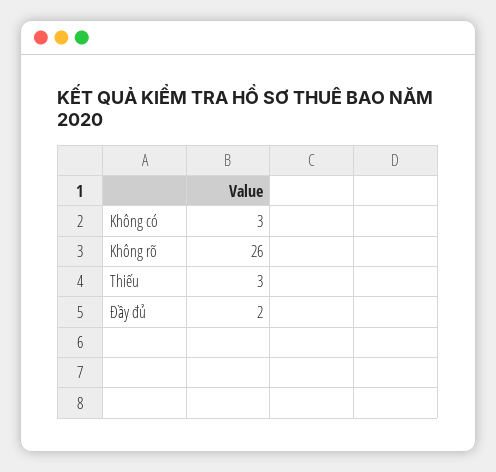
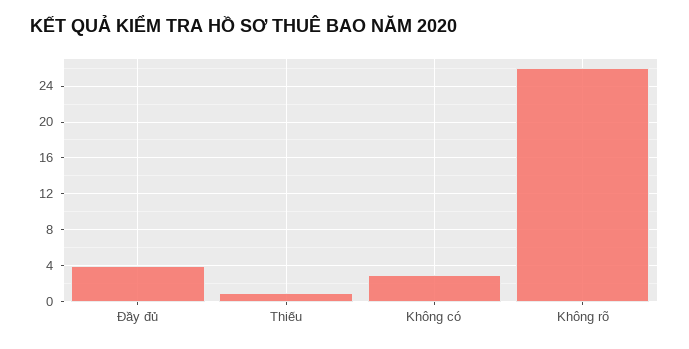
Thiếu: 3 -> 1
Đầy đủ: 2 -> 4

